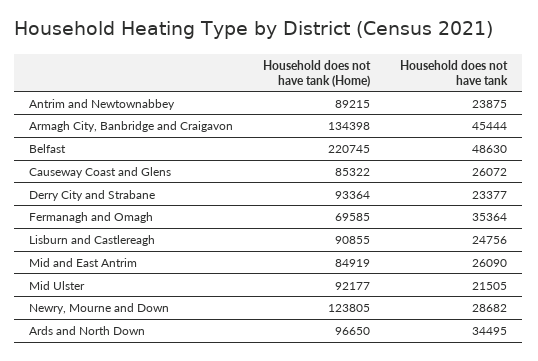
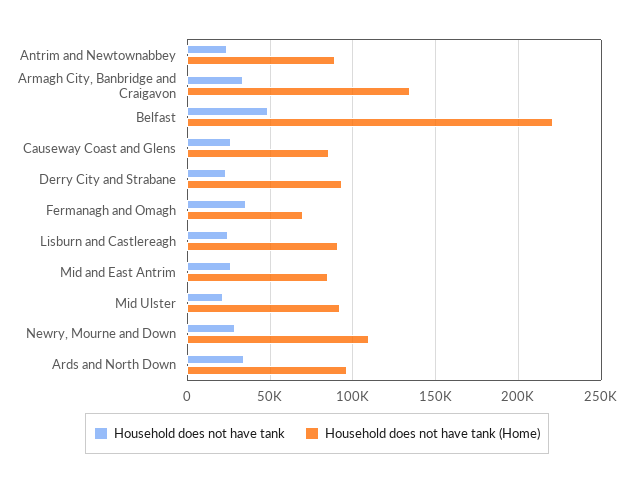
Household does not have tank, Armagh City, Banbridge and Craigavon: 45444 -> 35000
Household does not have tank (Home), Newry, Mourne and Down: 123805 -> 110000

